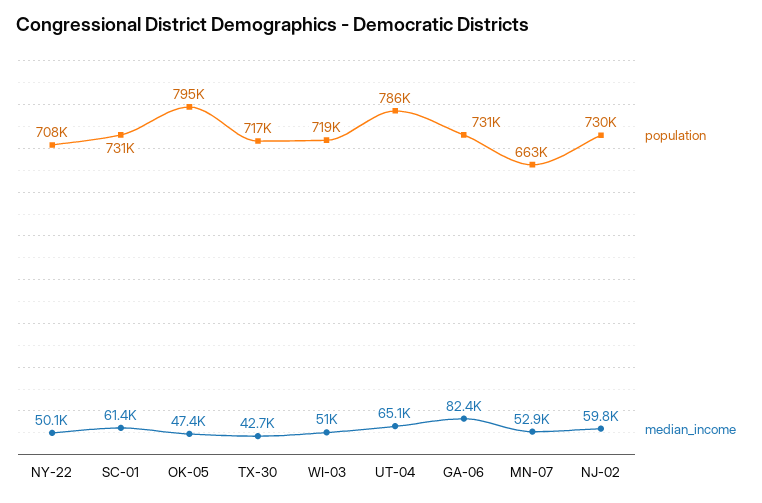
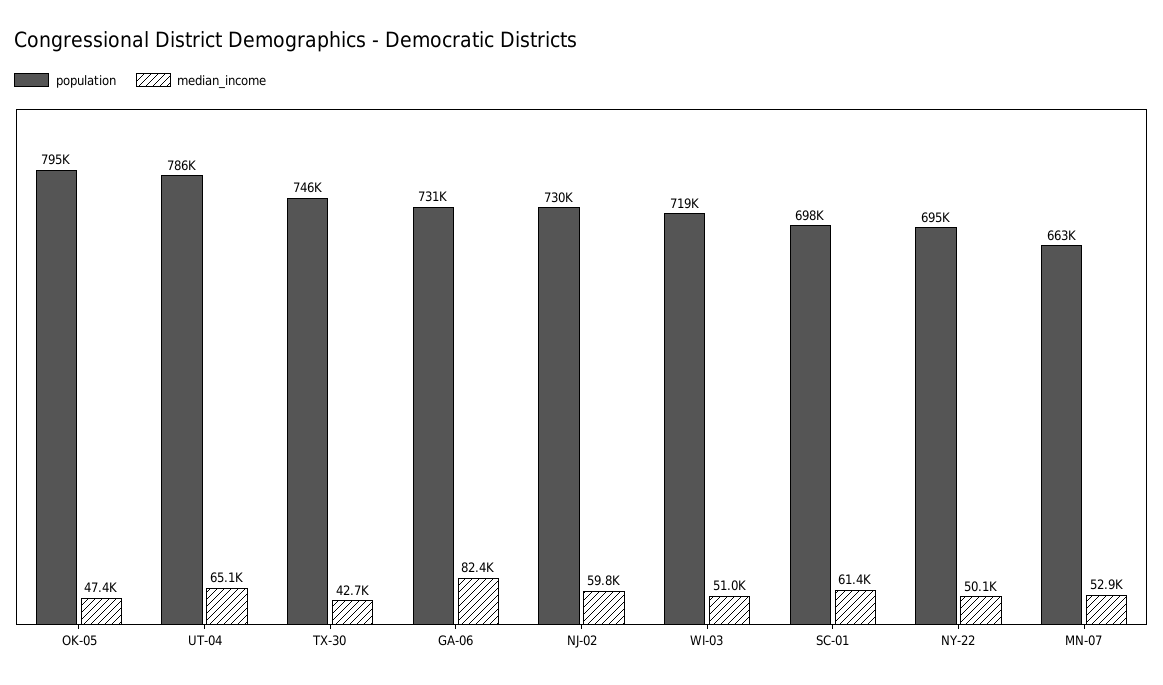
population, NY-22: 708000 -> 695000
population, SC-01: 731000 -> 698000
population, TX-30: 717000 -> 746000

